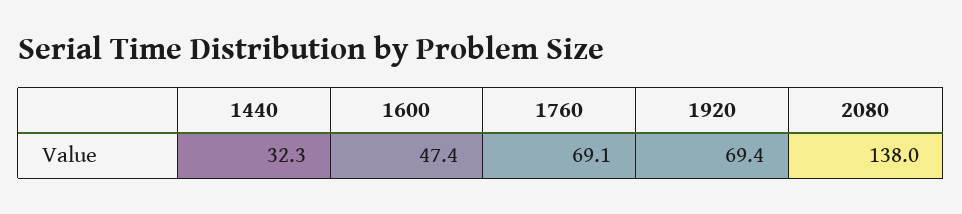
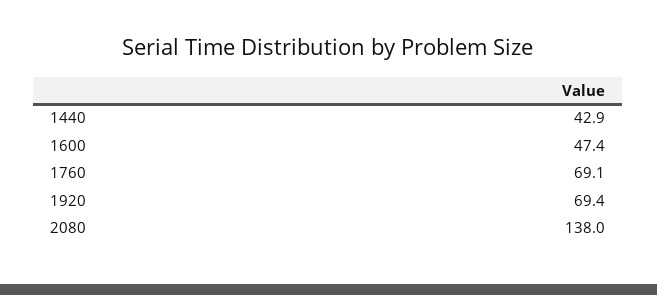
1440: 32.3 -> 42.9

